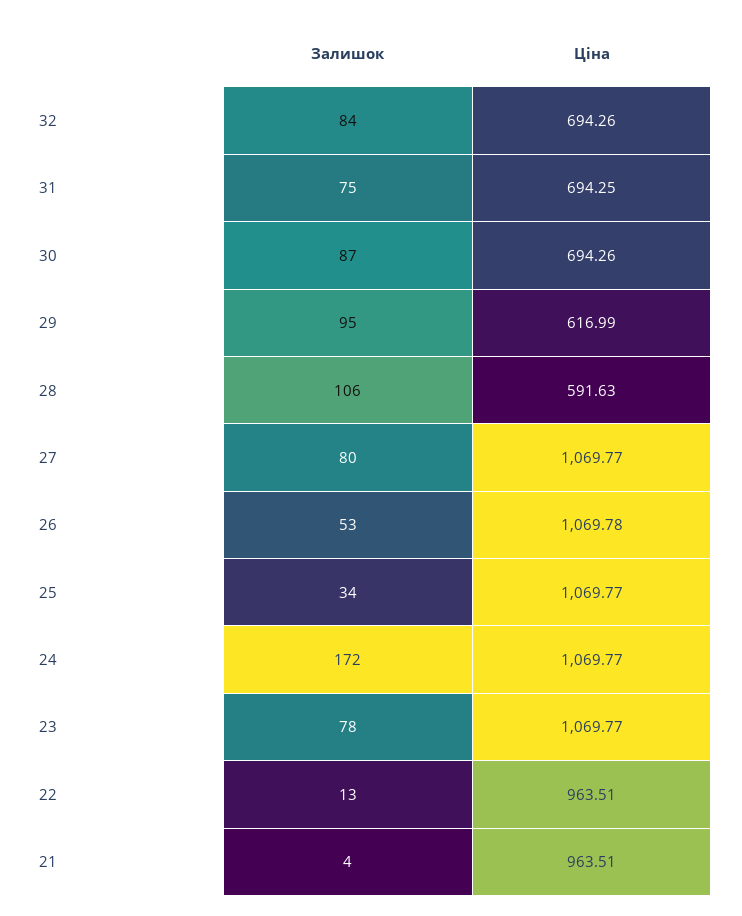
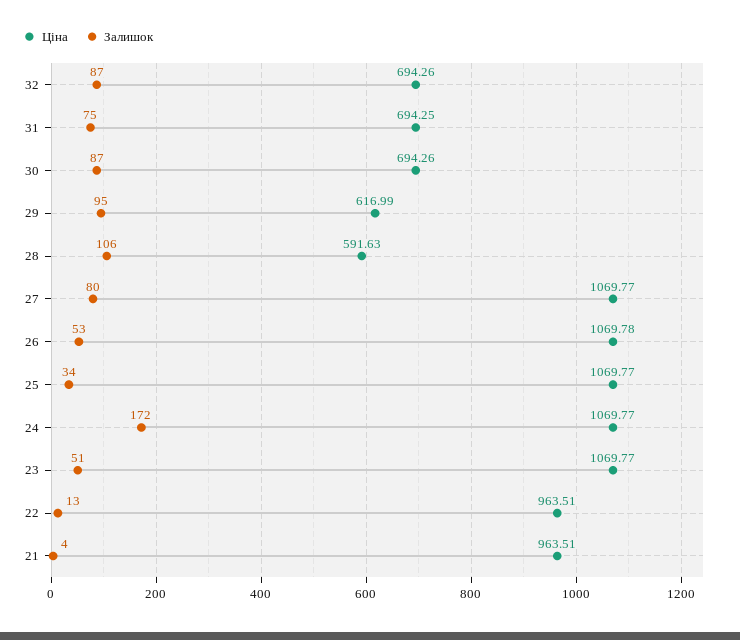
Залишок, 32: 84 -> 87
Залишок, 23: 78 -> 51

